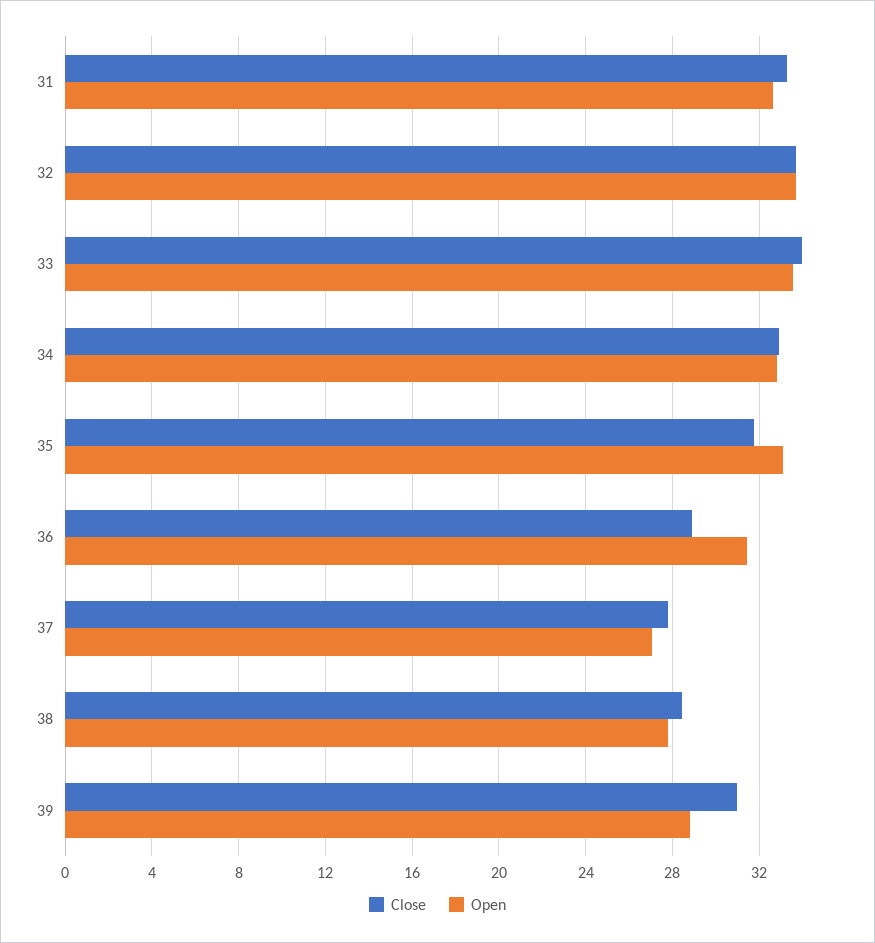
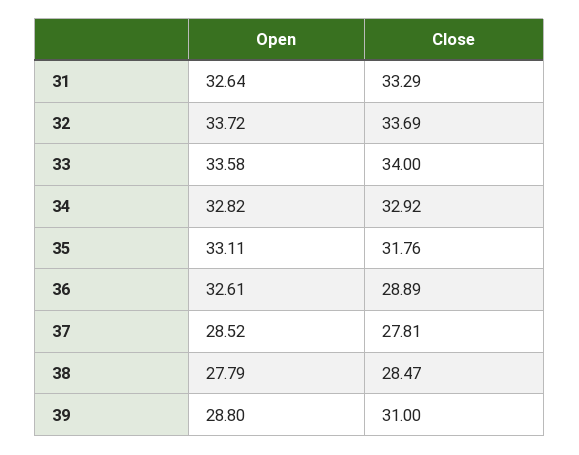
Open, 36: 31.5 -> 32.61
Open, 37: 27 -> 28.52

